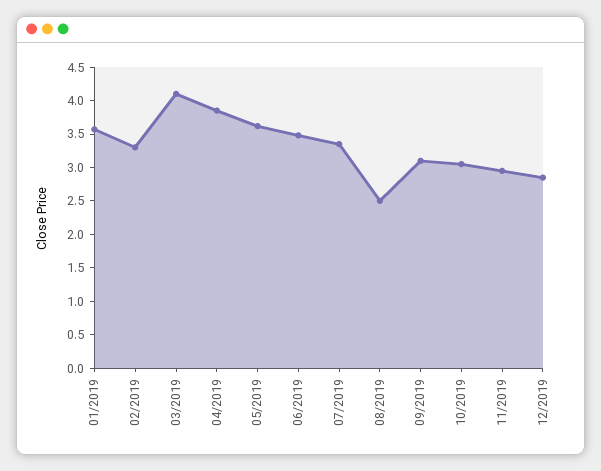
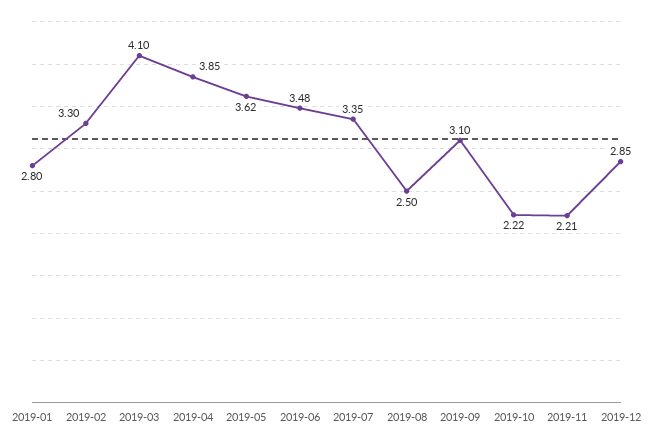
01/2019: 3.5 -> 2.8
10/2019: 3 -> 2.22
11/2019: 3 -> 2.21

